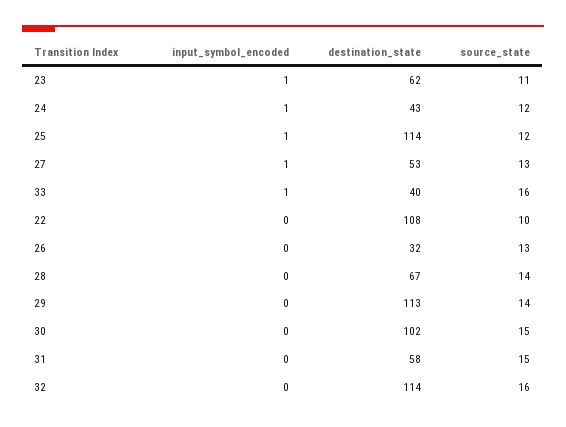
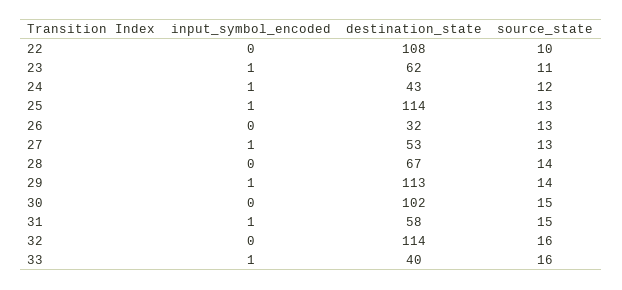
source_state, 25: 12 -> 13
input_symbol_encoded, 29: 0 -> 1
input_symbol_encoded, 31: 0 -> 1

